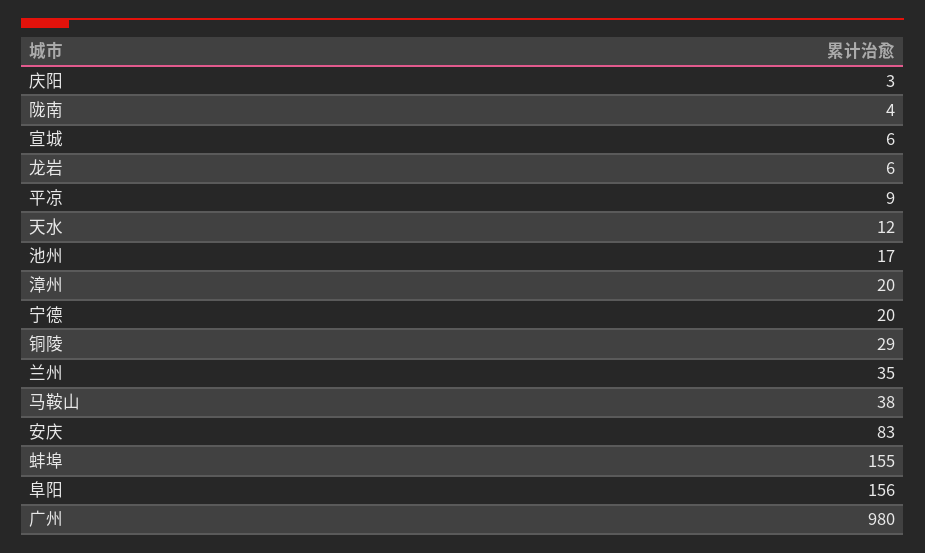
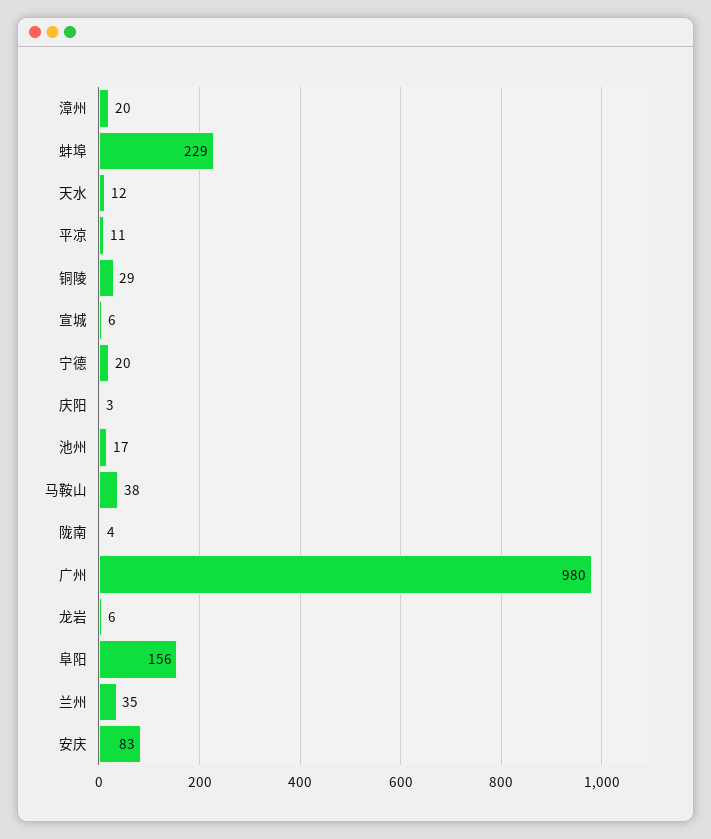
平凉: 9 -> 11
蚌埠: 155 -> 229

